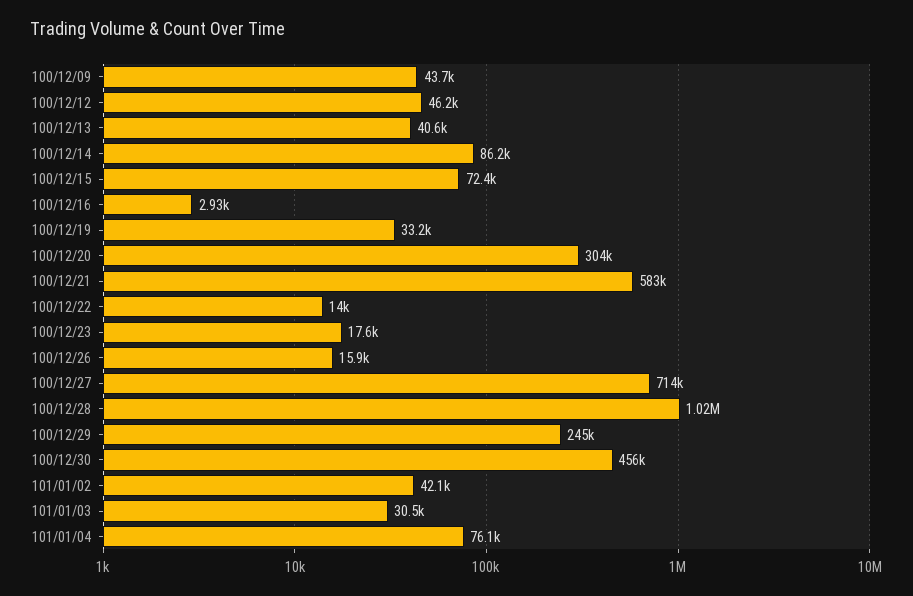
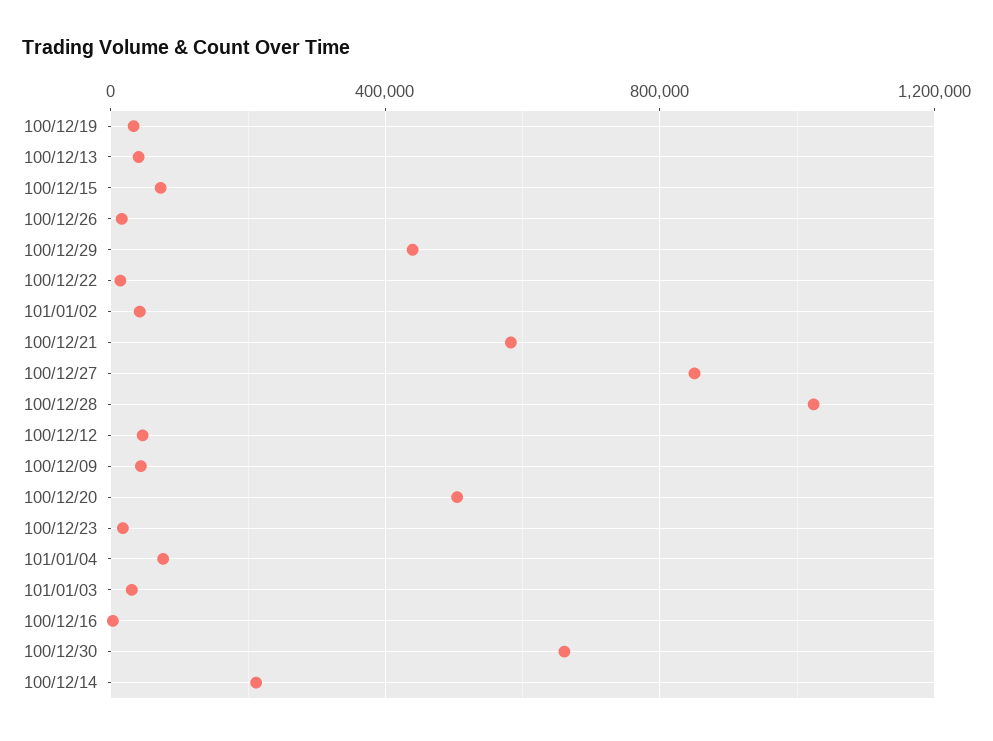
100/12/14: 86200 -> 200000
100/12/20: 304000 -> 500000
100/12/27: 714000 -> 850000
100/12/29: 245000 -> 450000
100/12/30: 456000 -> 650000

